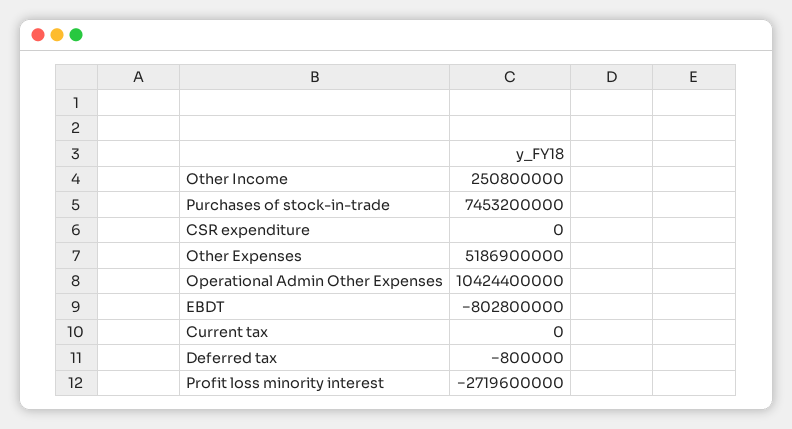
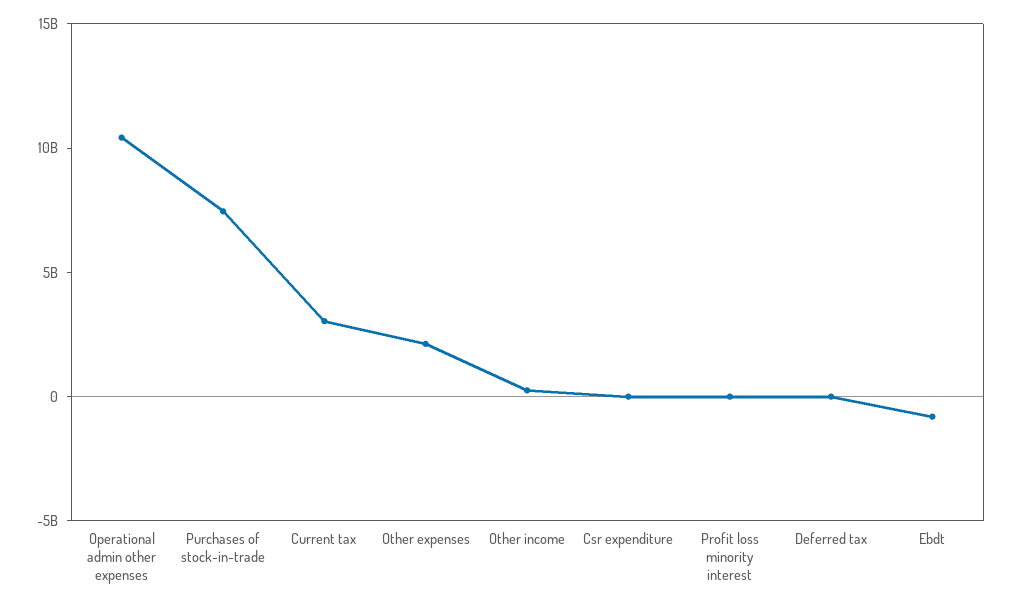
Other Expenses: 5186900000 -> 2000000000
Current tax: 0 -> 3000000000
Profit loss minority interest: -2719600000 -> 0

